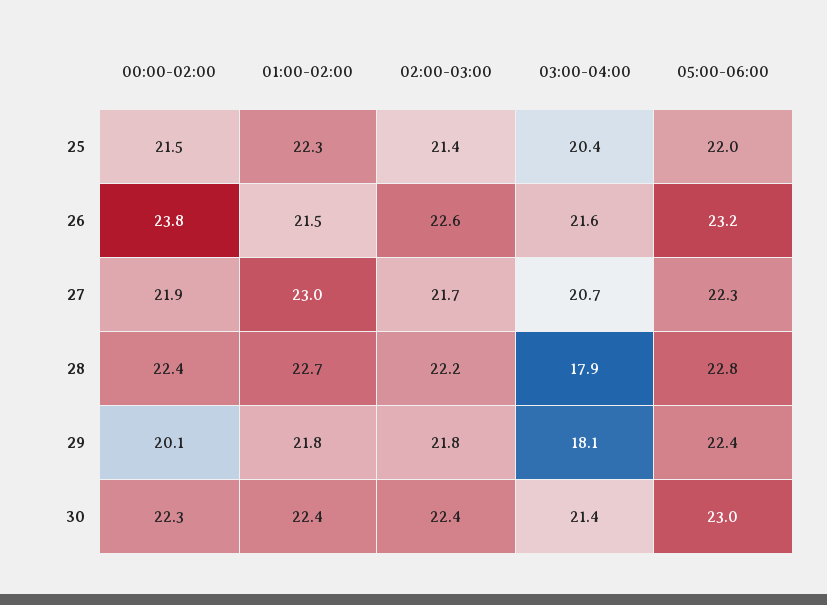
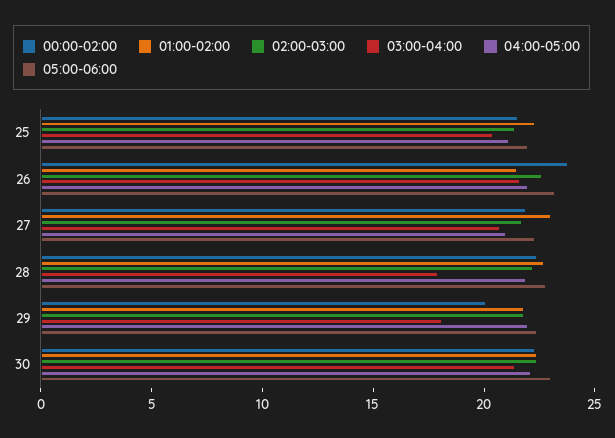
04:00-05:00, 25: none -> 21
04:00-05:00, 26: none -> 22
04:00-05:00, 27: none -> 21
04:00-05:00, 28: none -> 22
04:00-05:00, 29: none -> 22
04:00-05:00, 30: none -> 22

